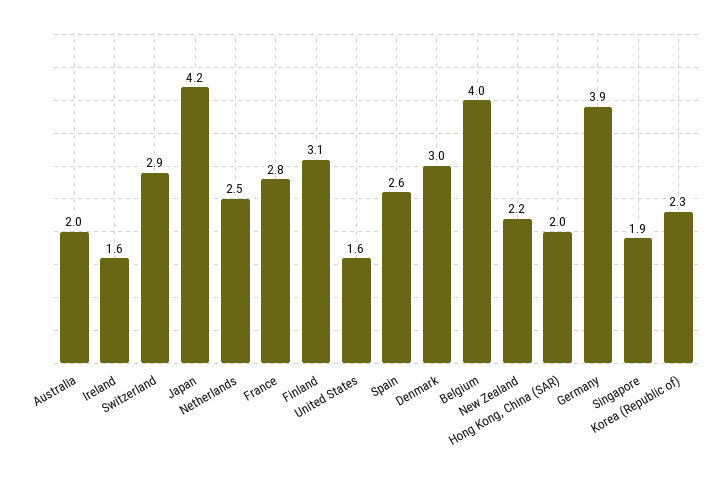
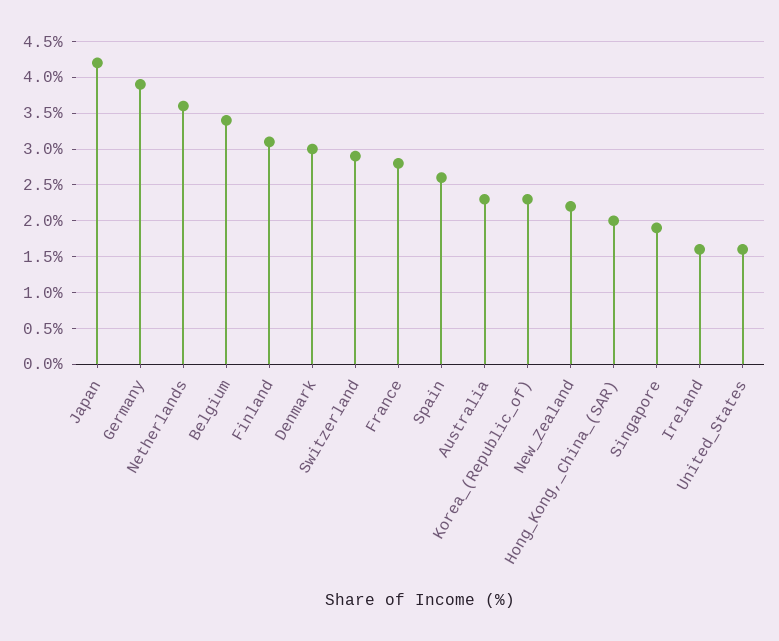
Australia: 2 -> 2.3
Netherlands: 2.5 -> 3.6
Belgium: 4 -> 3.4

